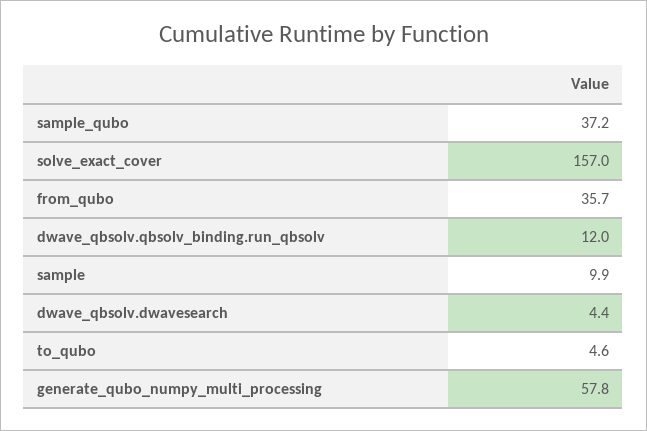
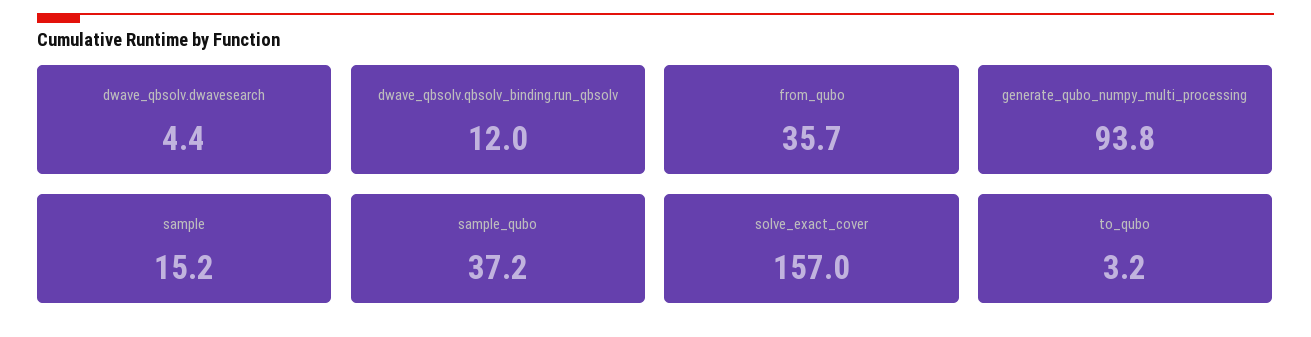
sample: 9.9 -> 15.2
to_qubo: 4.6 -> 3.2
generate_qubo_numpy_multi_processing: 57.8 -> 93.8

